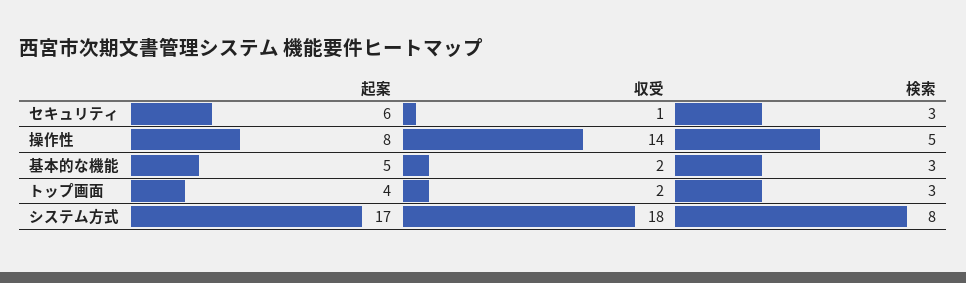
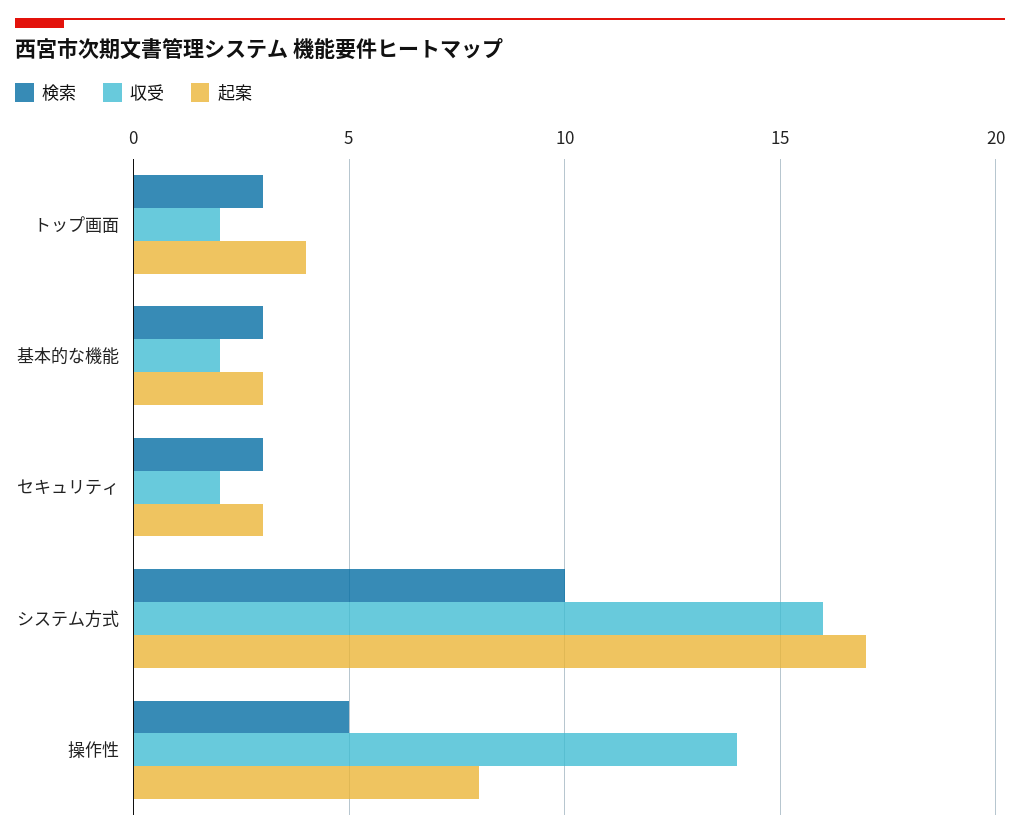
起案, セキュリティ: 6 -> 3
収受, セキュリティ: 1 -> 2
起案, 基本的な機能: 5 -> 3
収受, システム方式: 18 -> 16
検索, システム方式: 8 -> 10

